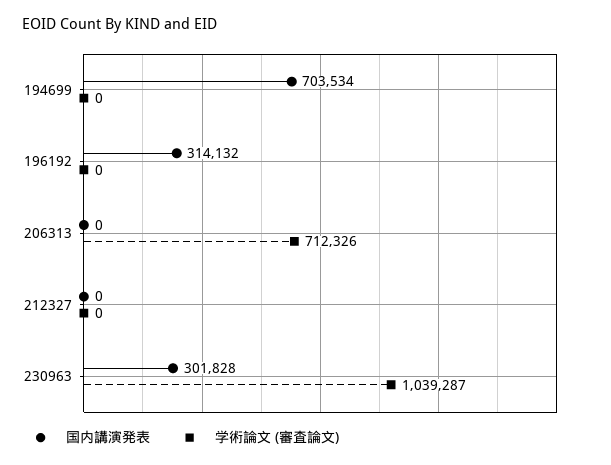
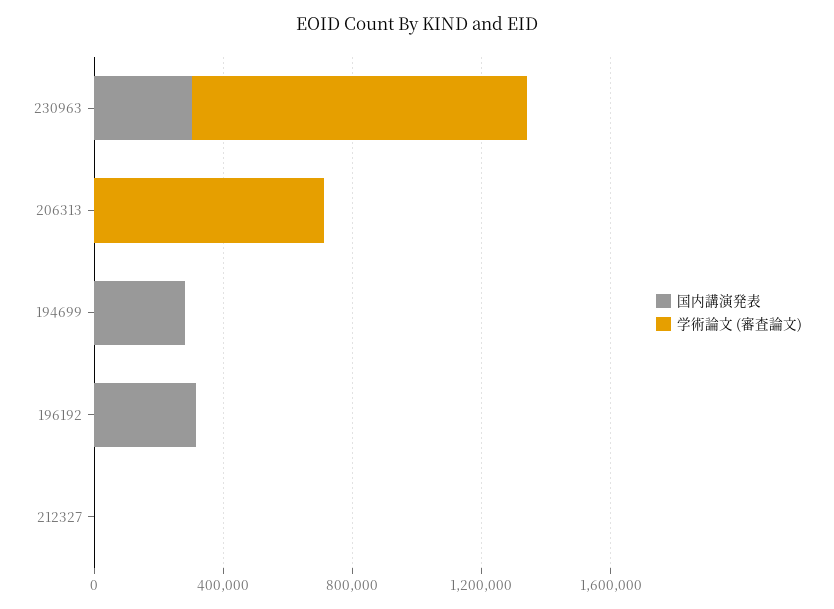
国内講演発表, 194699: 703534 -> 300000

